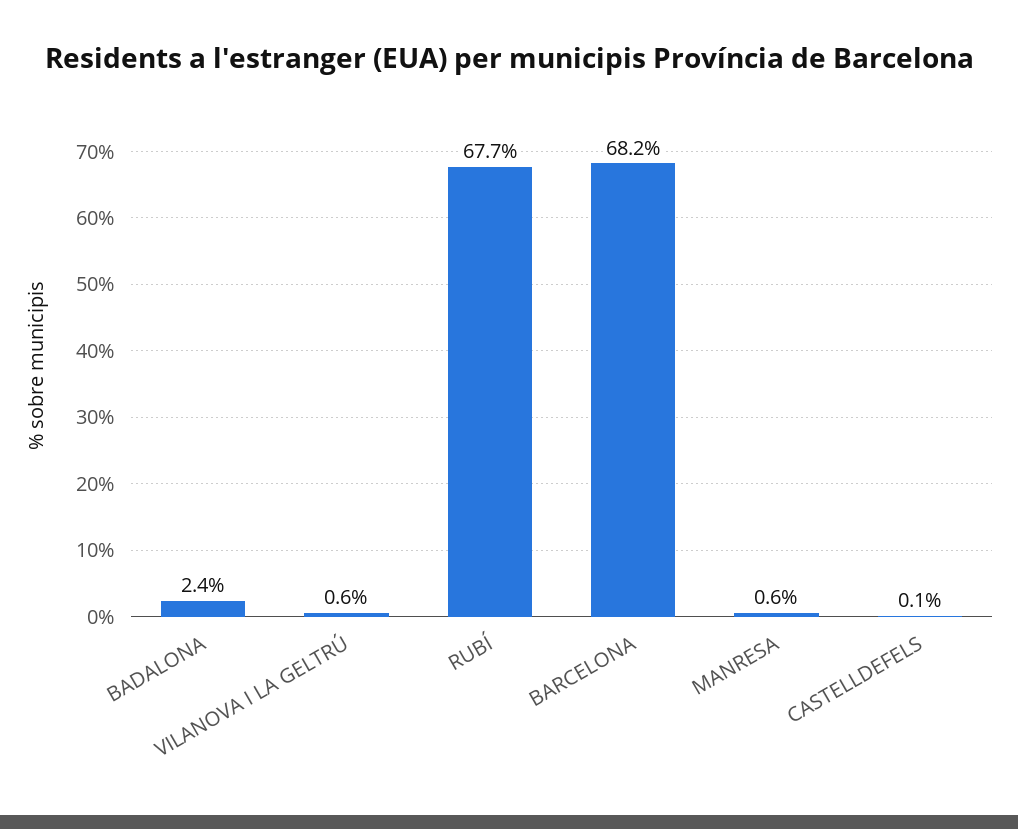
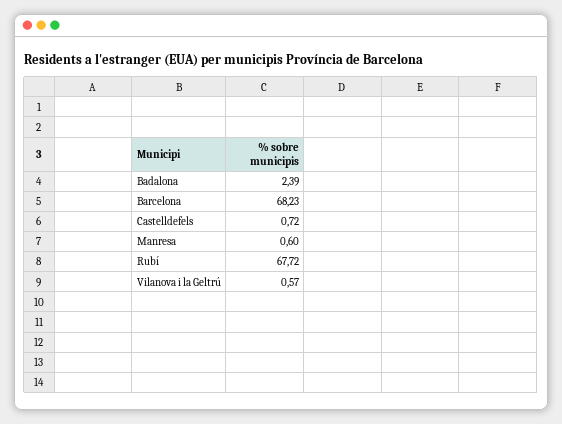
CASTELLDEFELS: 0.1 -> 0.72

